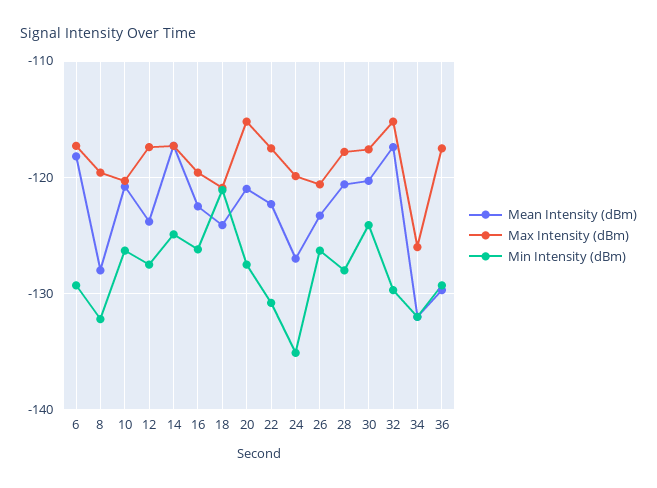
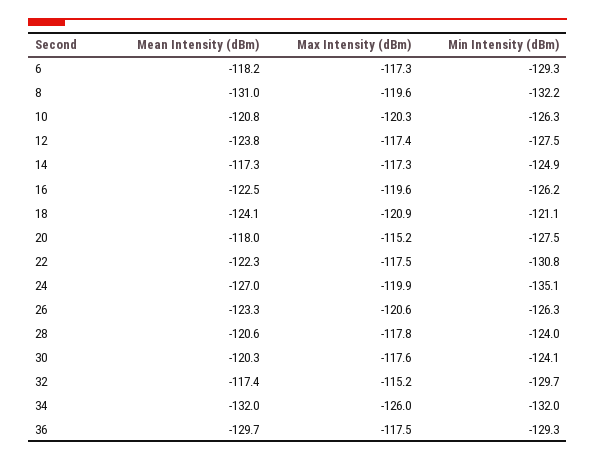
Mean Intensity (dBm), 8: -128 -> -131
Mean Intensity (dBm), 20: -121 -> -118
Min Intensity (dBm), 28: -128 -> -124

